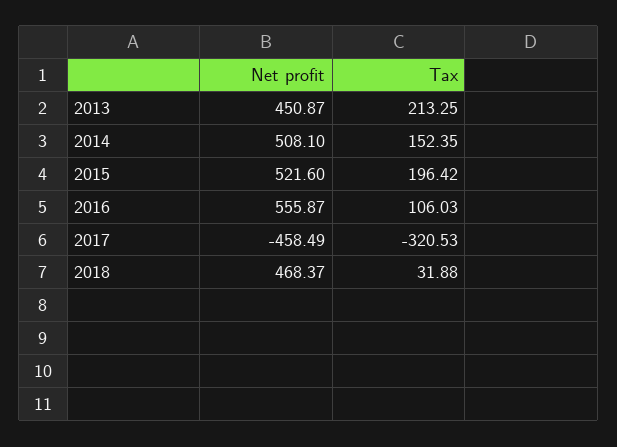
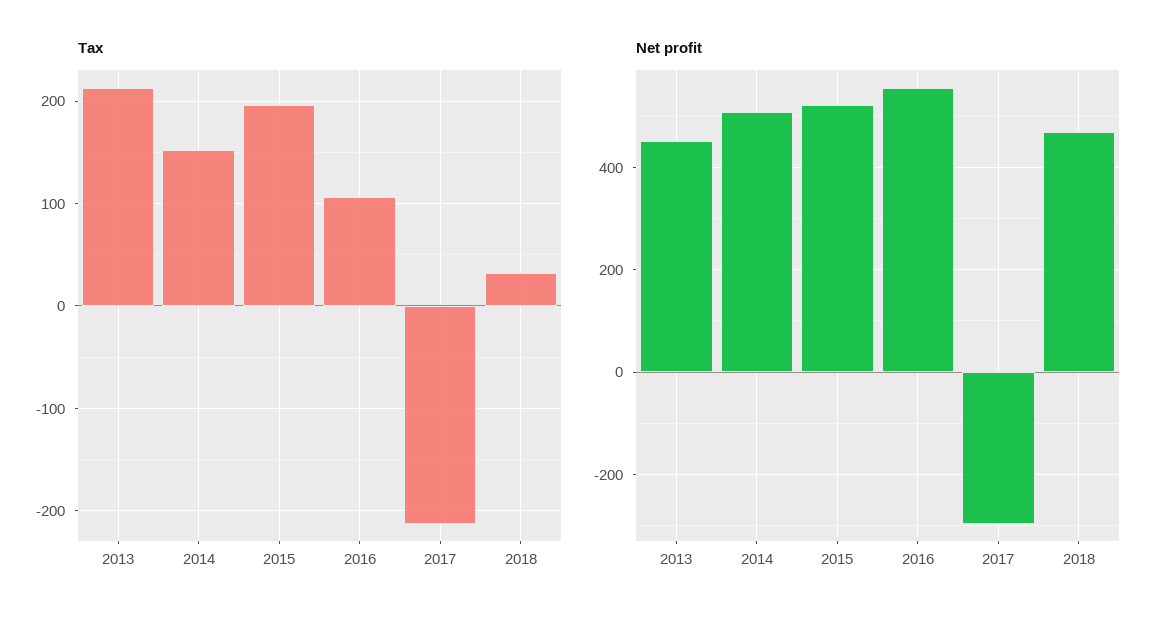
Net profit, 2017: -458.49 -> -300
Tax, 2017: -320.53 -> -210

